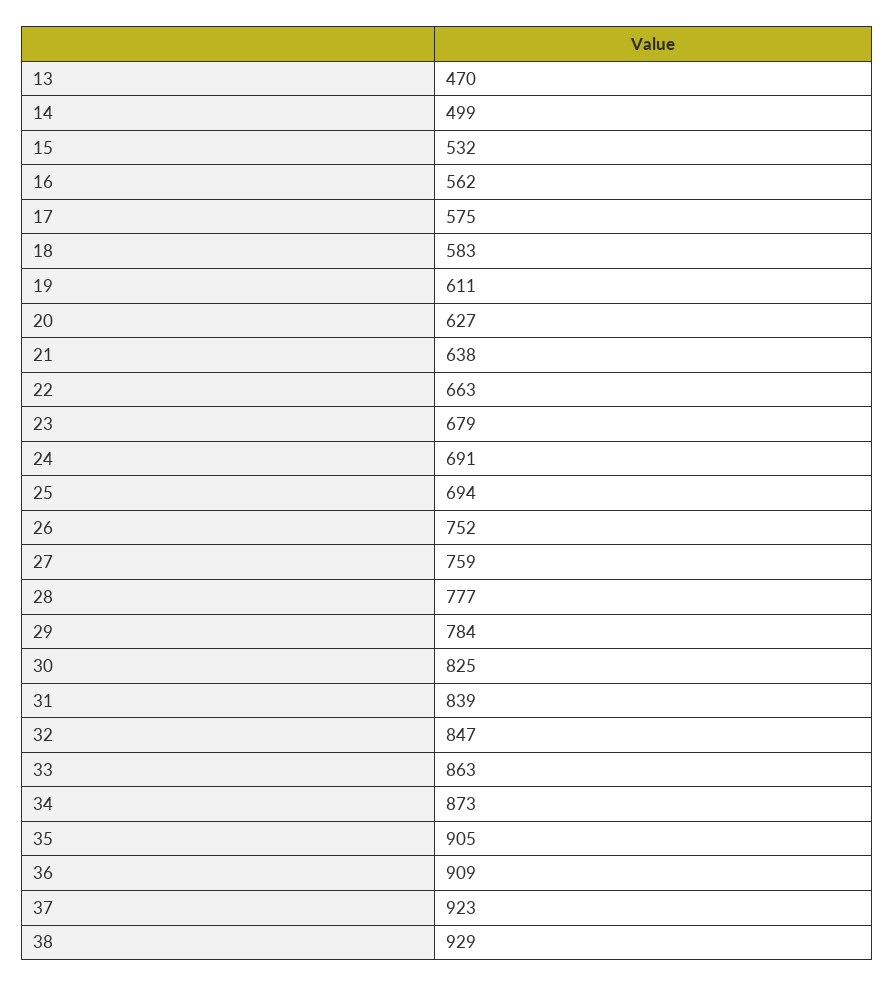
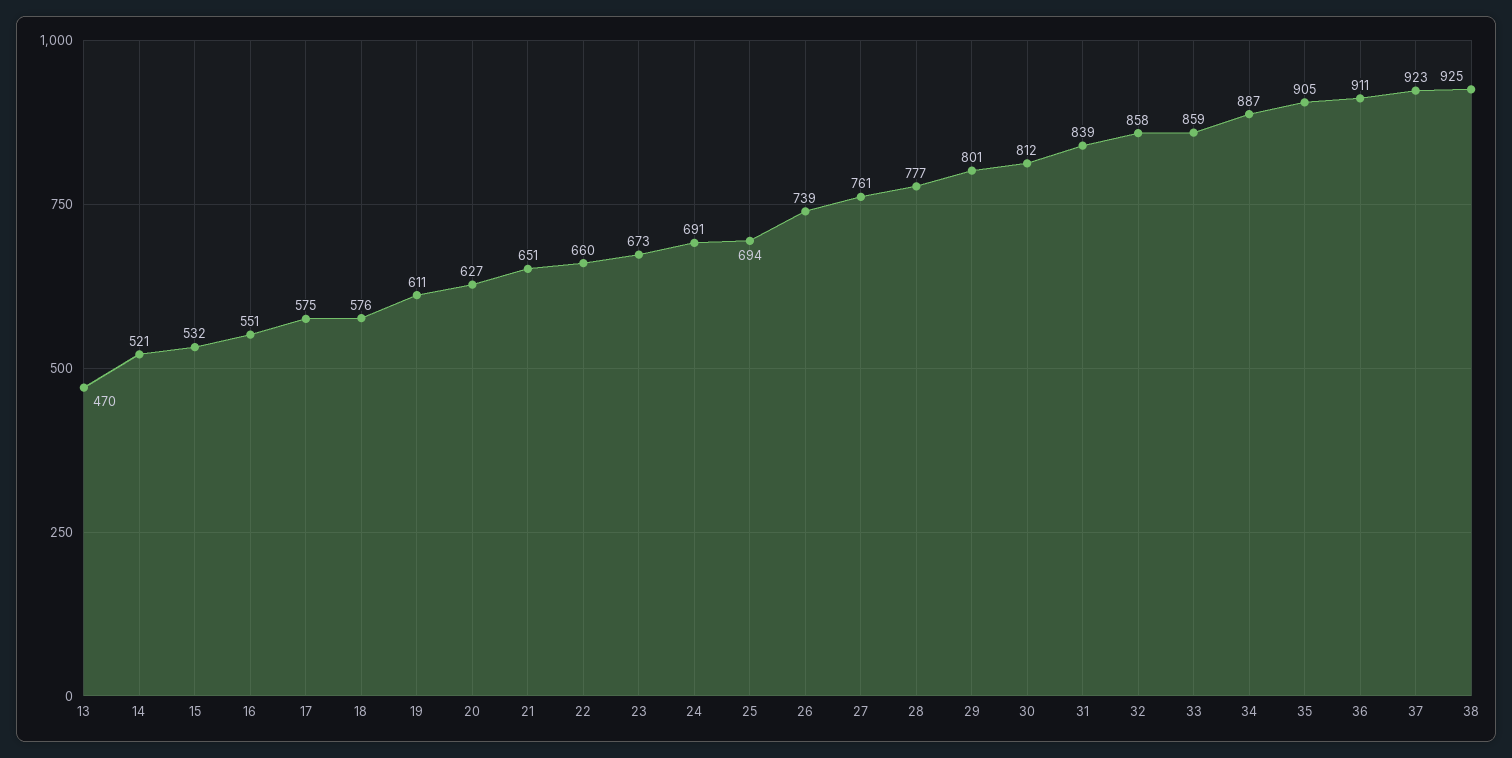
14: 499 -> 521
16: 562 -> 551
18: 583 -> 576
21: 638 -> 651
22: 663 -> 660
23: 679 -> 673
26: 752 -> 739
27: 759 -> 761
29: 784 -> 801
30: 825 -> 812
32: 847 -> 858
33: 863 -> 859
34: 873 -> 887
36: 909 -> 911
38: 929 -> 925

